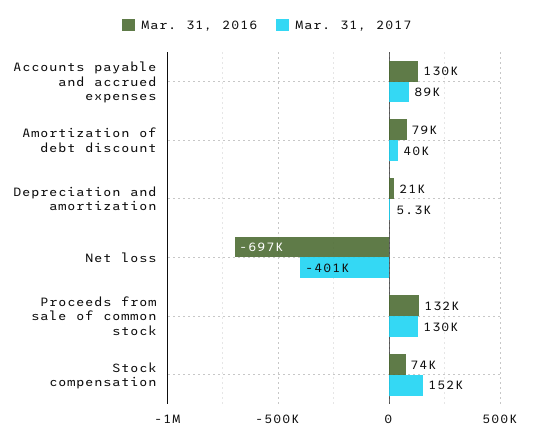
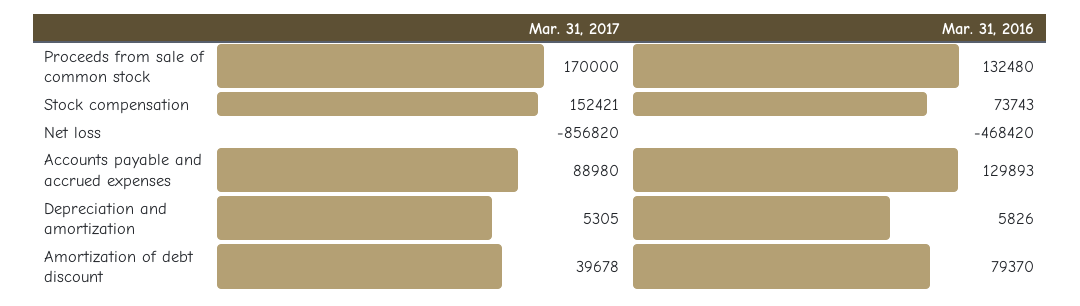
Mar. 31, 2016, Depreciation and amortization: 21000 -> 5826
Mar. 31, 2016, Net loss: -697000 -> -468420
Mar. 31, 2017, Net loss: -401000 -> -856820
Mar. 31, 2017, Proceeds from sale of common stock: 130000 -> 170000

